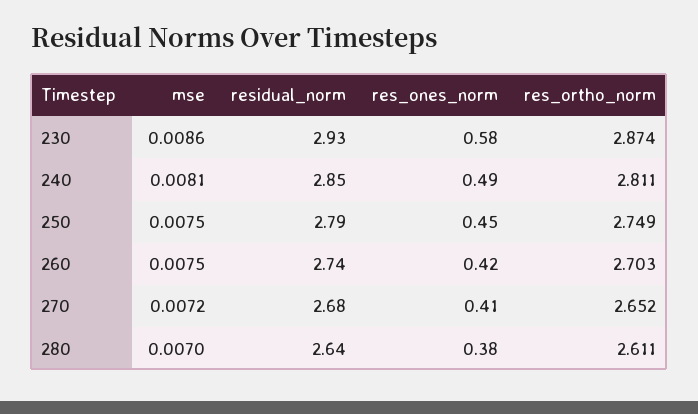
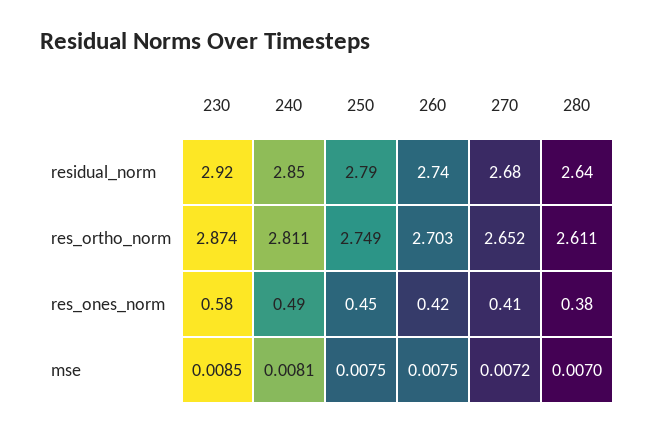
mse, 230: 0.0086 -> 0.0085
residual_norm, 230: 2.93 -> 2.92

